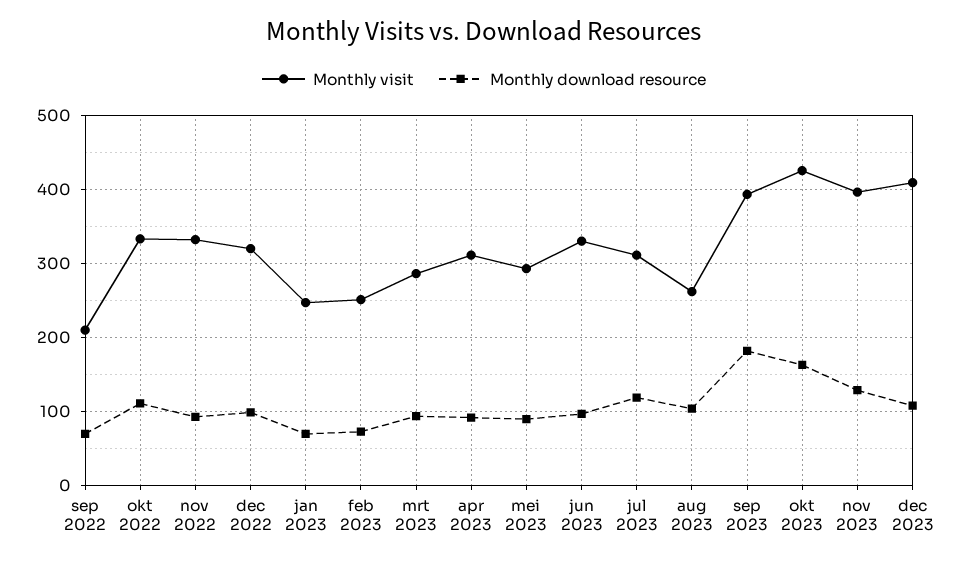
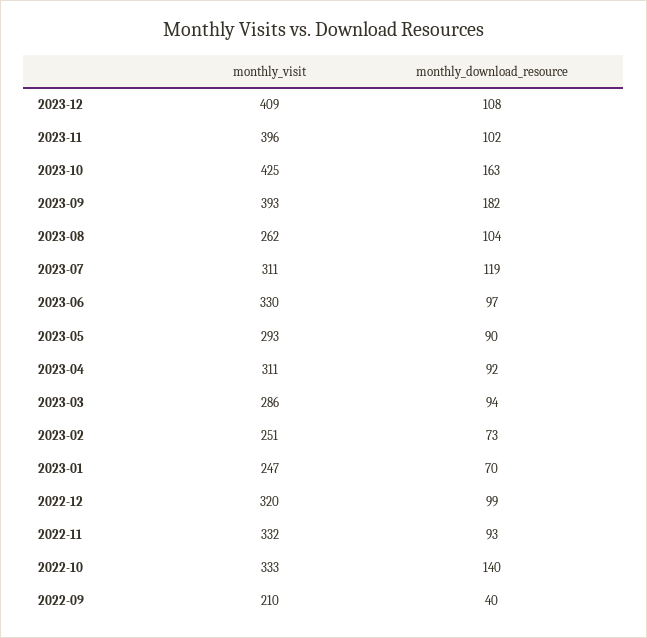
Monthly download resource, sep 2022: 70 -> 40
Monthly download resource, okt 2022: 110 -> 140
Monthly download resource, nov 2023: 130 -> 102

